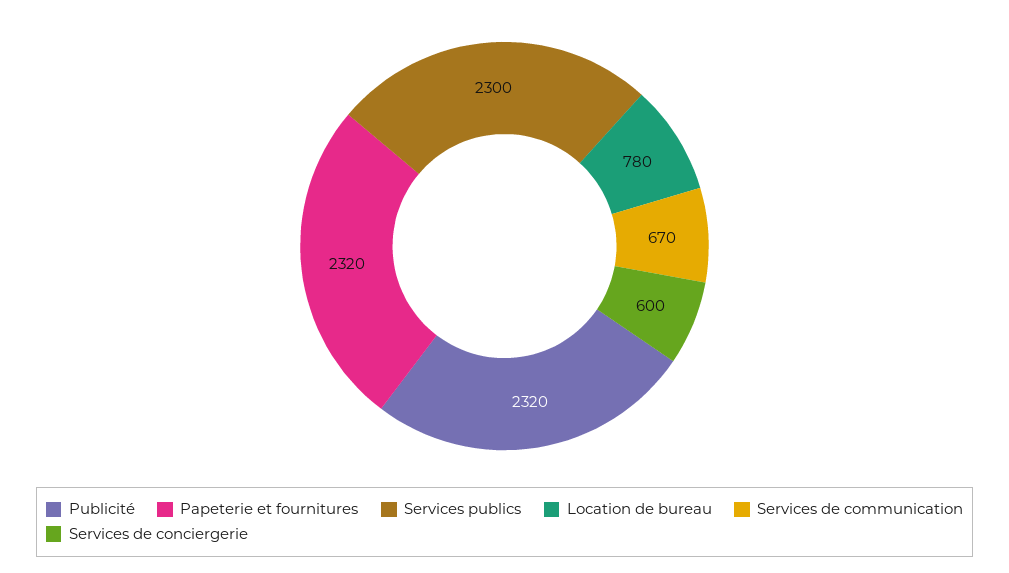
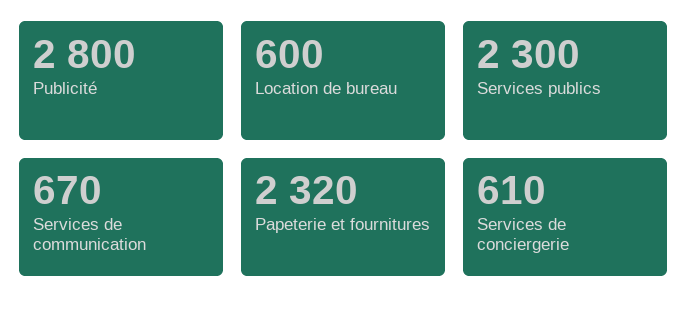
Publicité: 2320 -> 2800
Location de bureau: 780 -> 600
Services de conciergerie: 600 -> 610

